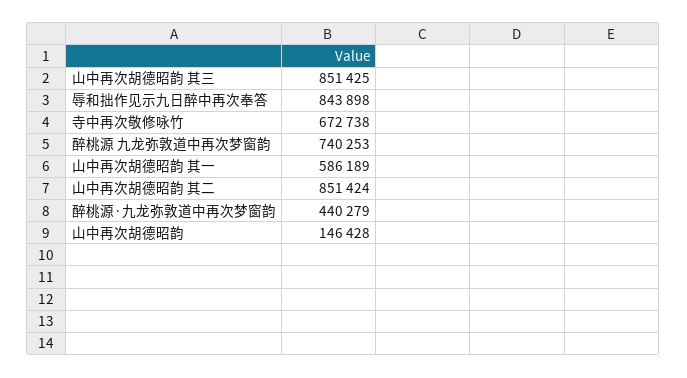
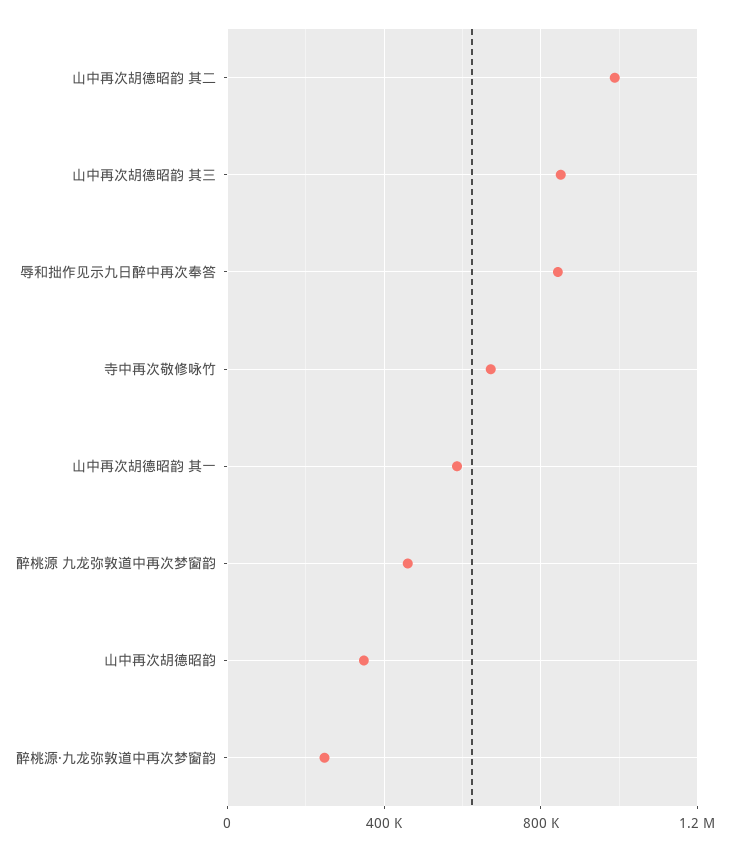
醉桃源 九龙弥敦道中再次梦窗韵: 740253 -> 450000
山中再次胡德昭韵 其二: 851424 -> 1000000
醉桃源·九龙弥敦道中再次梦窗韵: 440279 -> 250000
山中再次胡德昭韵: 146428 -> 350000

